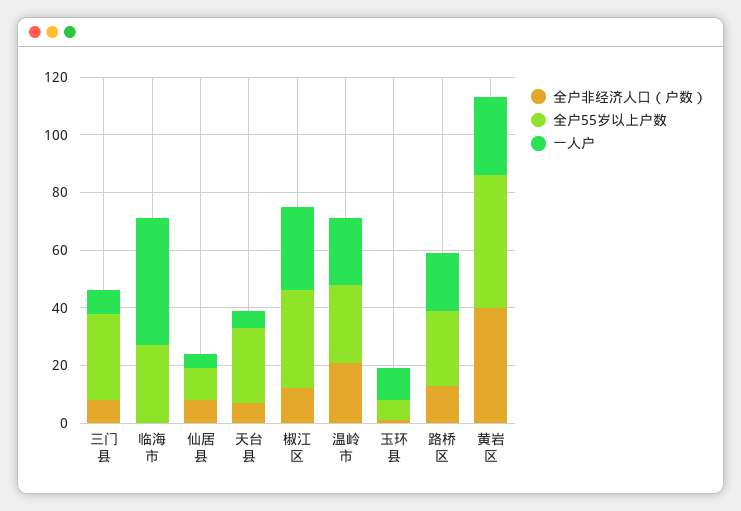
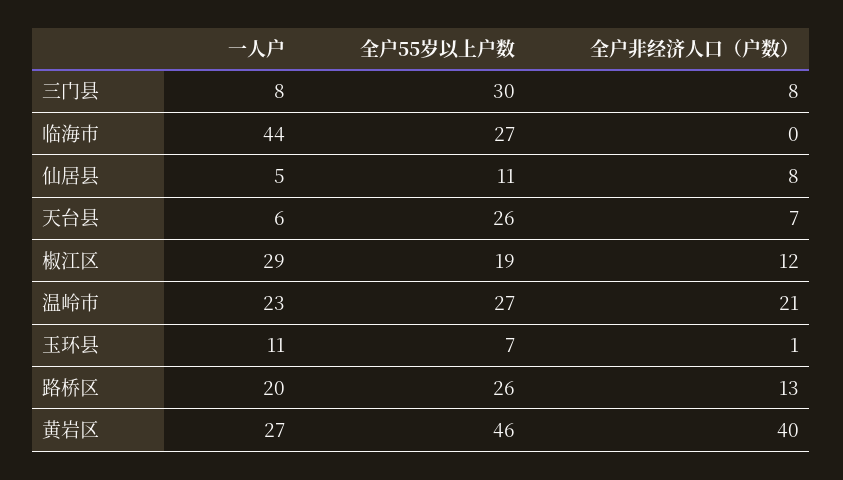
全户55岁以上户数, 椒江区: 35 -> 19

